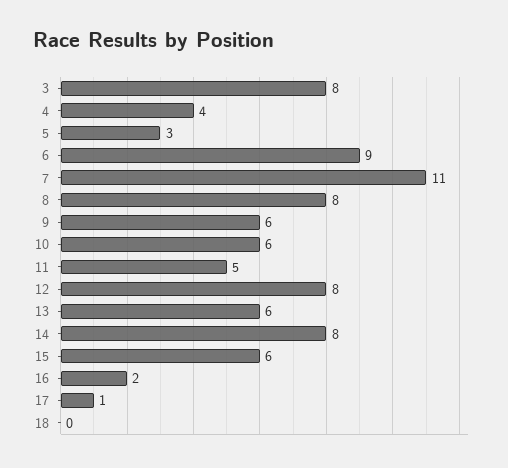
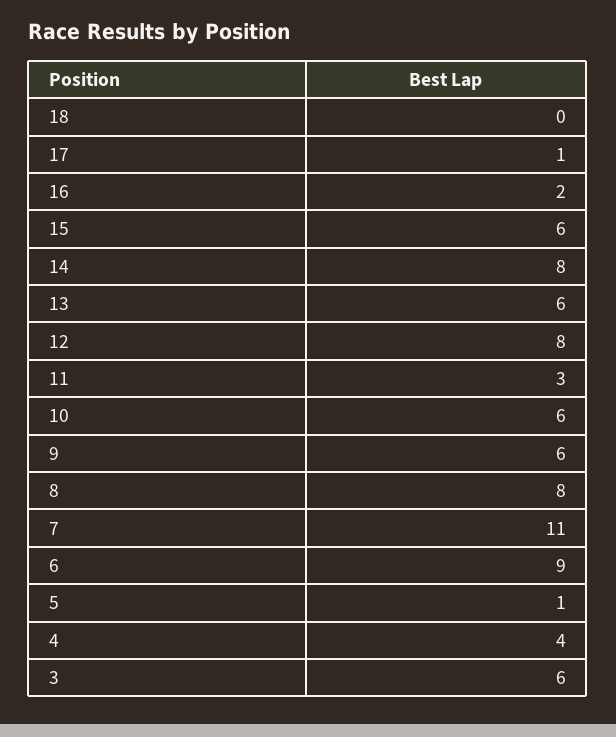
3: 8 -> 6
5: 3 -> 1
11: 5 -> 3

